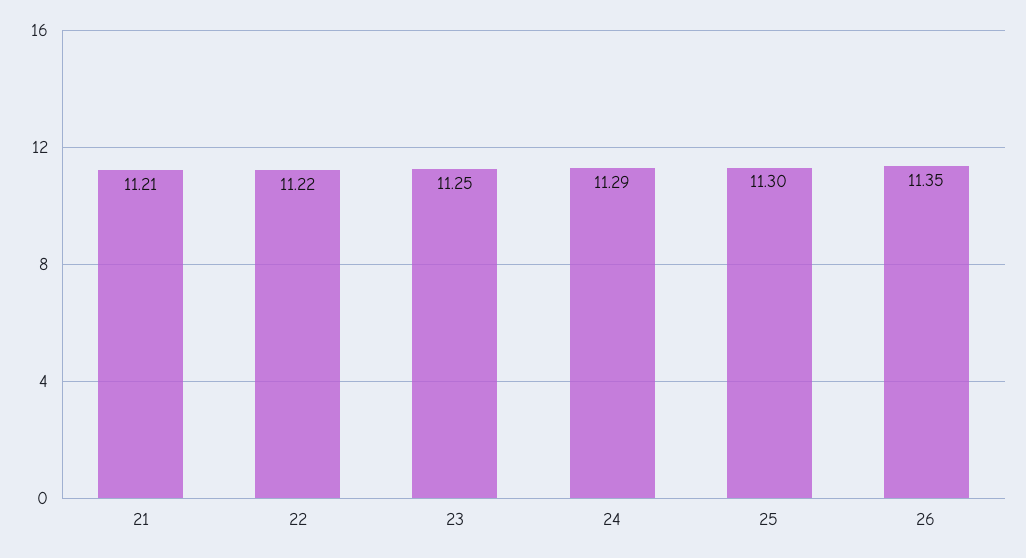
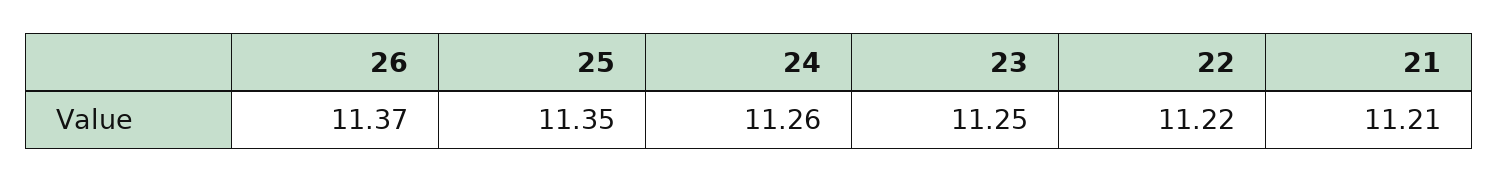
24: 11.29 -> 11.26
25: 11.3 -> 11.35
26: 11.35 -> 11.37

